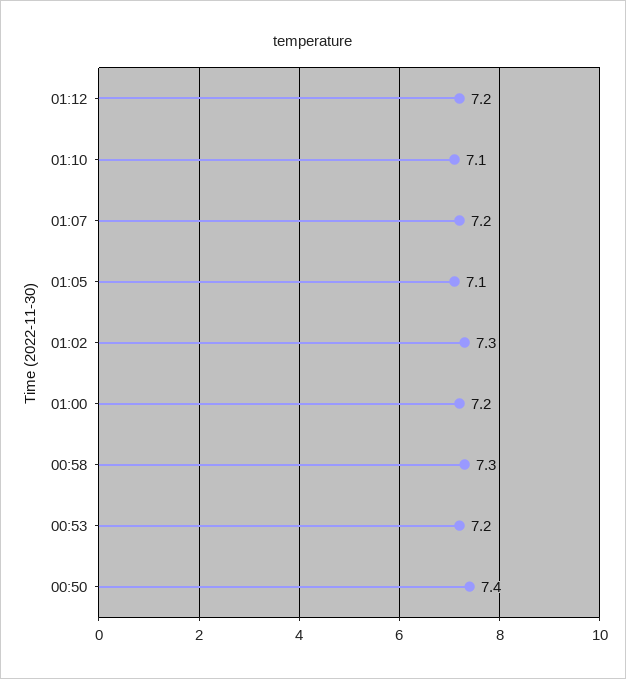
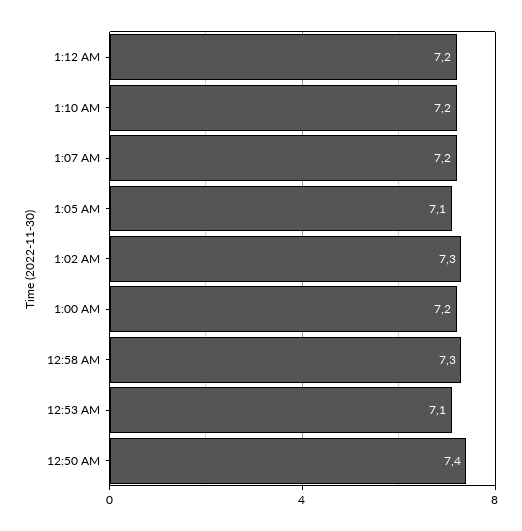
01:10: 7.1 -> 7.2
00:53: 7.2 -> 7.1

